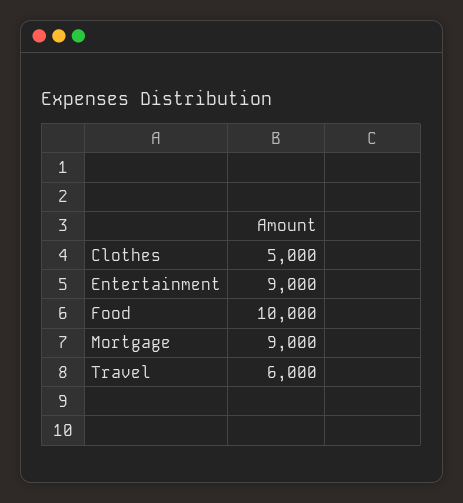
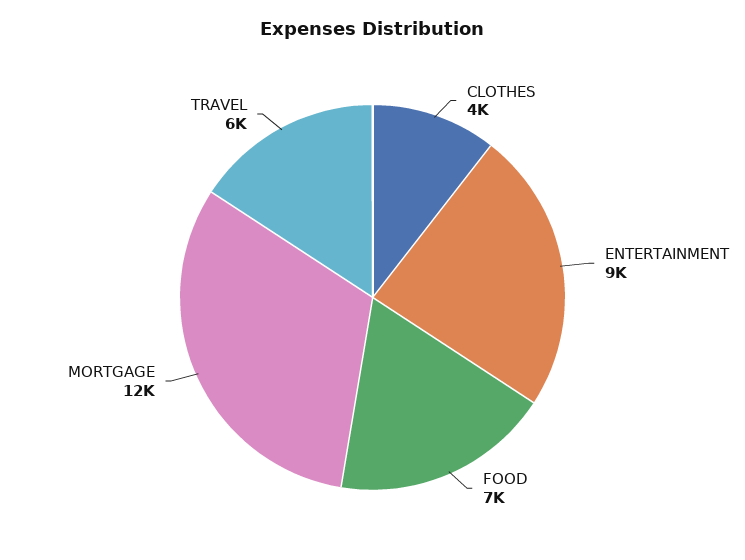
Clothes: 5000 -> 4000
Food: 10000 -> 7000
Mortgage: 9000 -> 12000

